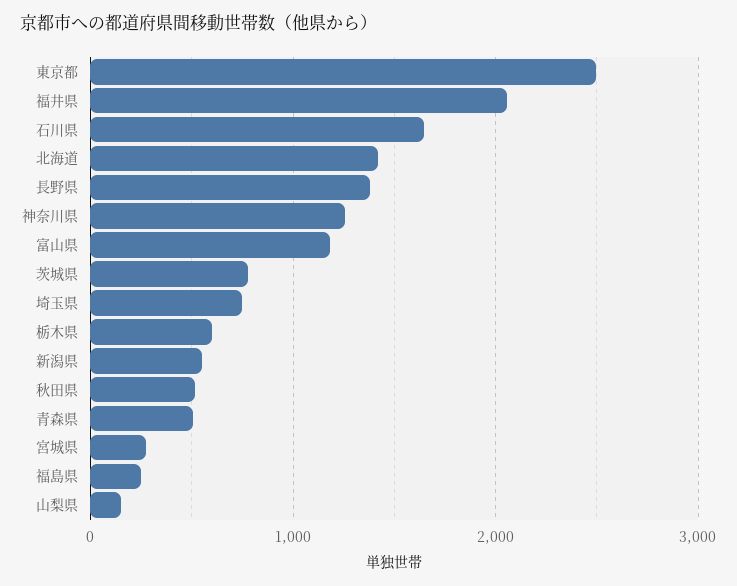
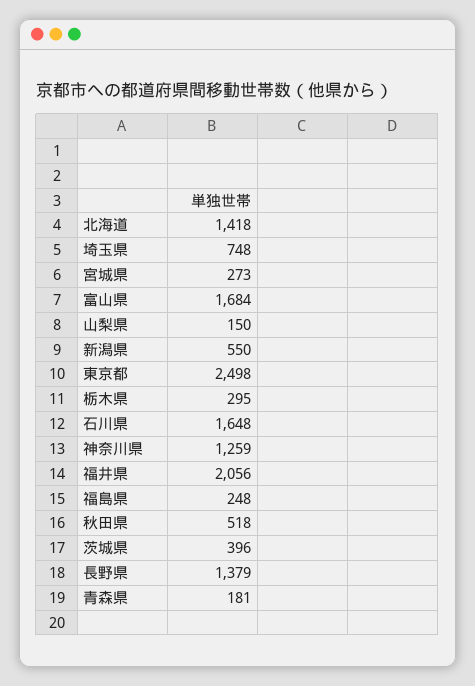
富山県: 1200 -> 1684
茨城県: 800 -> 396
栃木県: 600 -> 295
青森県: 500 -> 181

